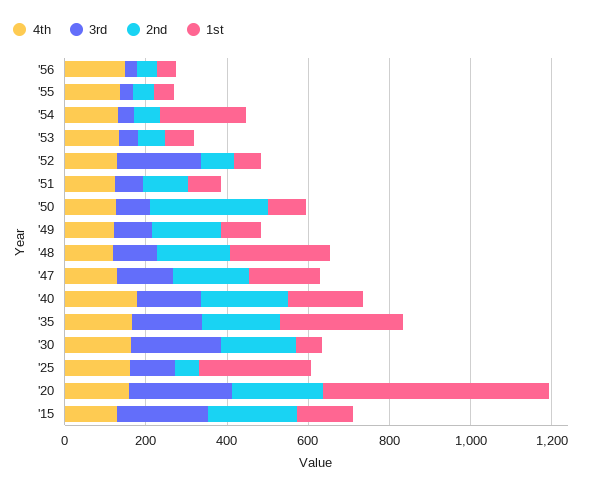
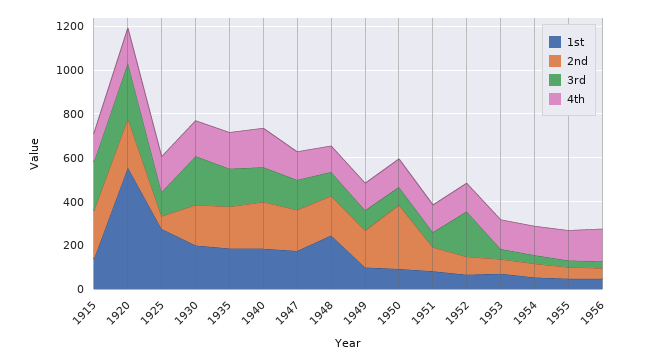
1st, '54: 200 -> 50
1st, '35: 300 -> 200
1st, '30: 50 -> 200

